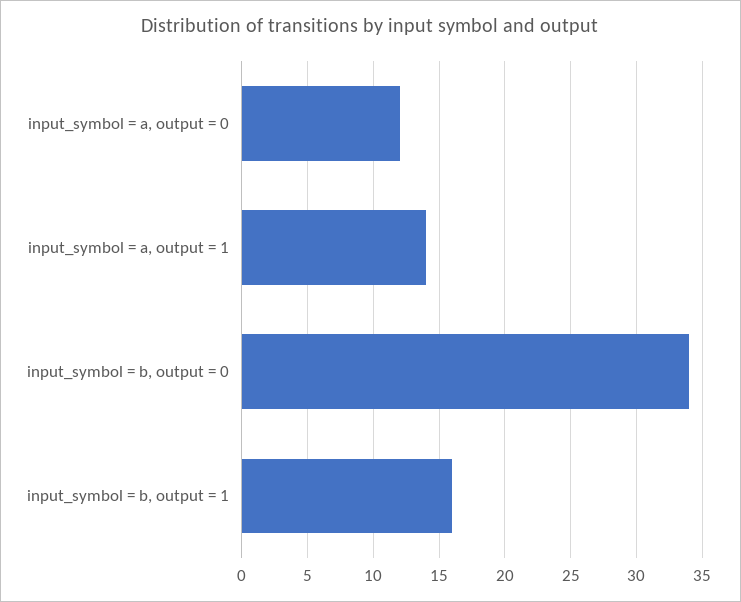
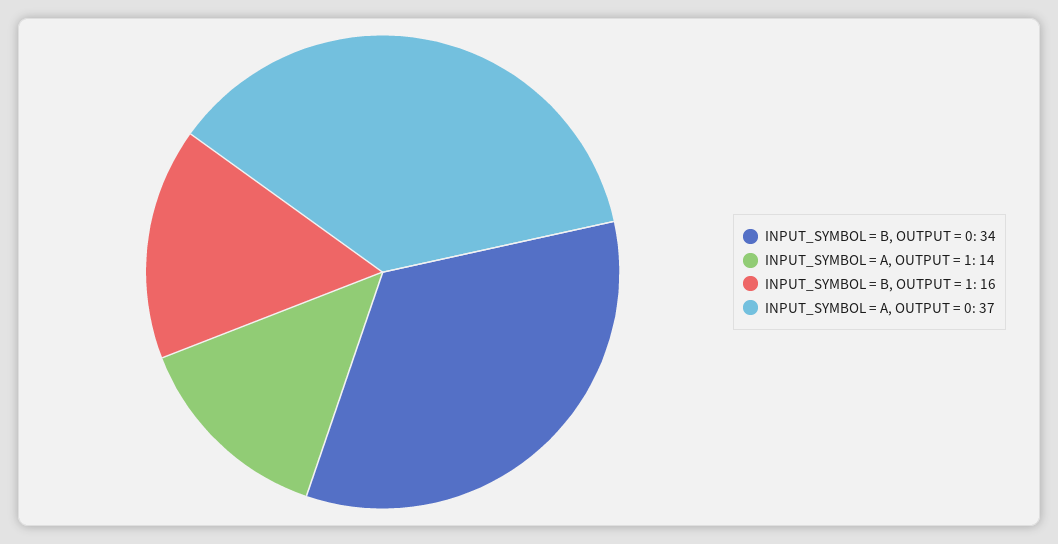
input_symbol = a, output = 0: 12 -> 37

